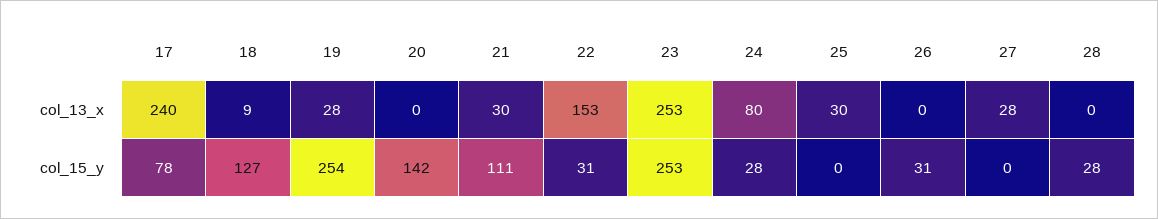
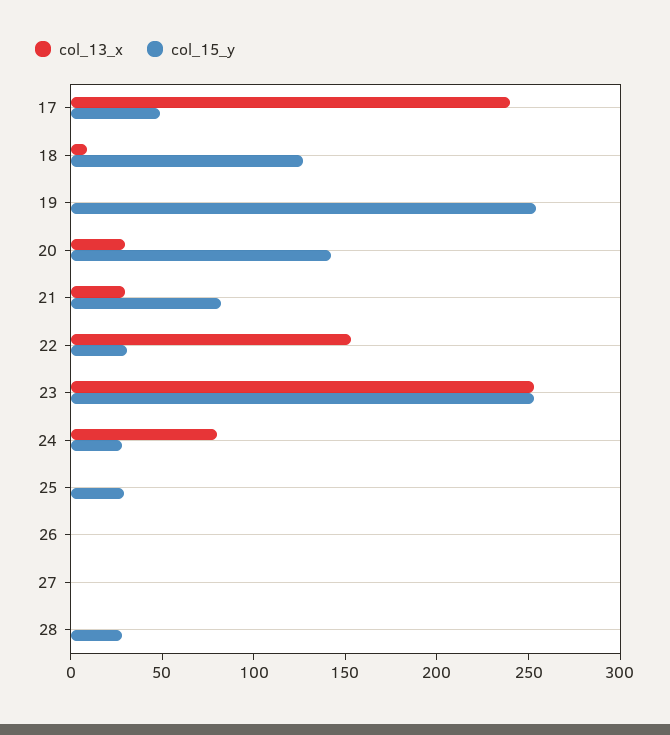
col_13_x, 19: 28 -> 0
col_13_x, 20: 0 -> 30
col_13_x, 25: 30 -> 0
col_13_x, 27: 28 -> 0
col_15_y, 17: 78 -> 50
col_15_y, 21: 111 -> 80
col_15_y, 25: 0 -> 30
col_15_y, 26: 31 -> 0

